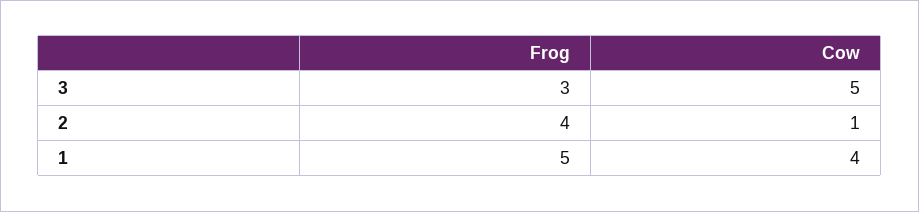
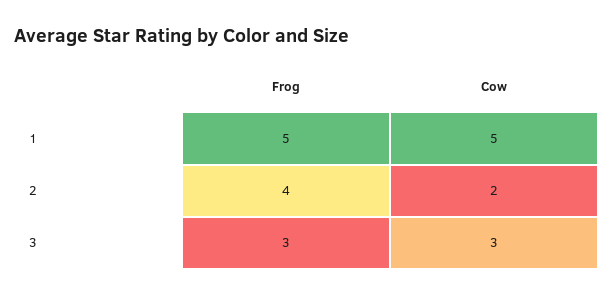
Cow, 3: 5 -> 3
Cow, 2: 1 -> 2
Cow, 1: 4 -> 5

